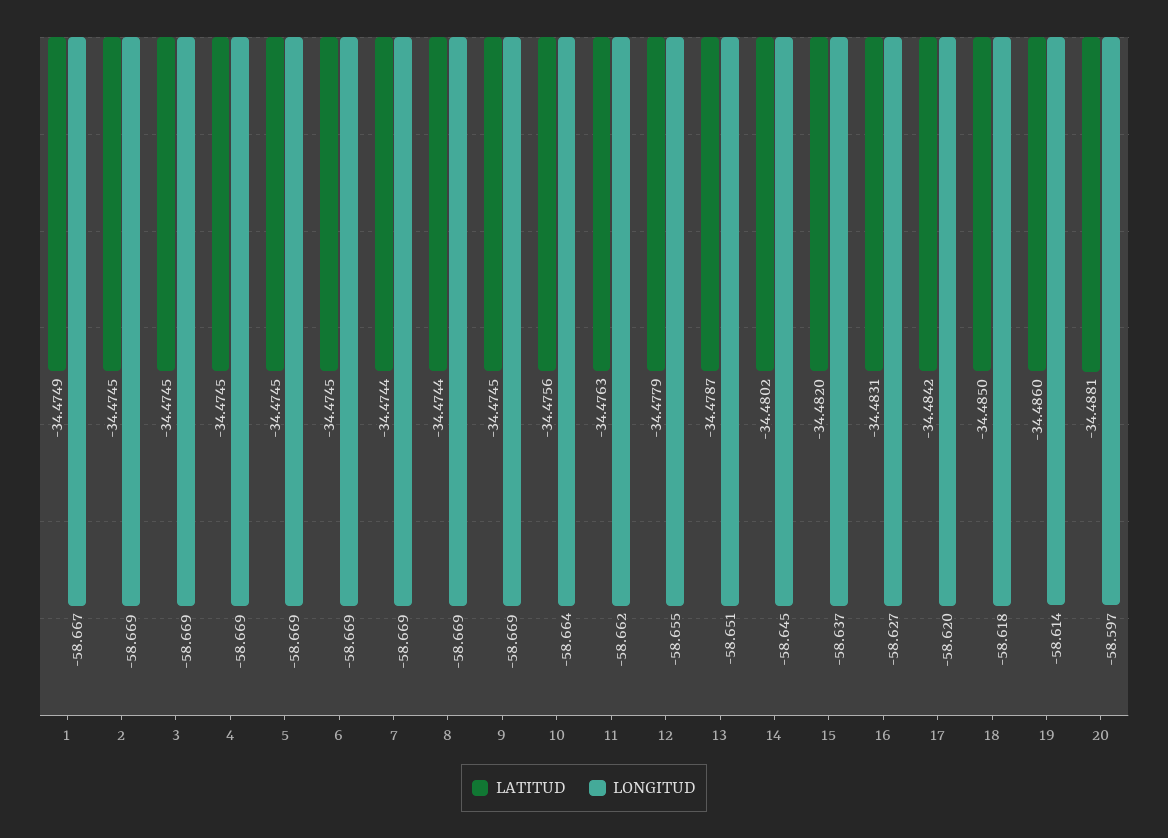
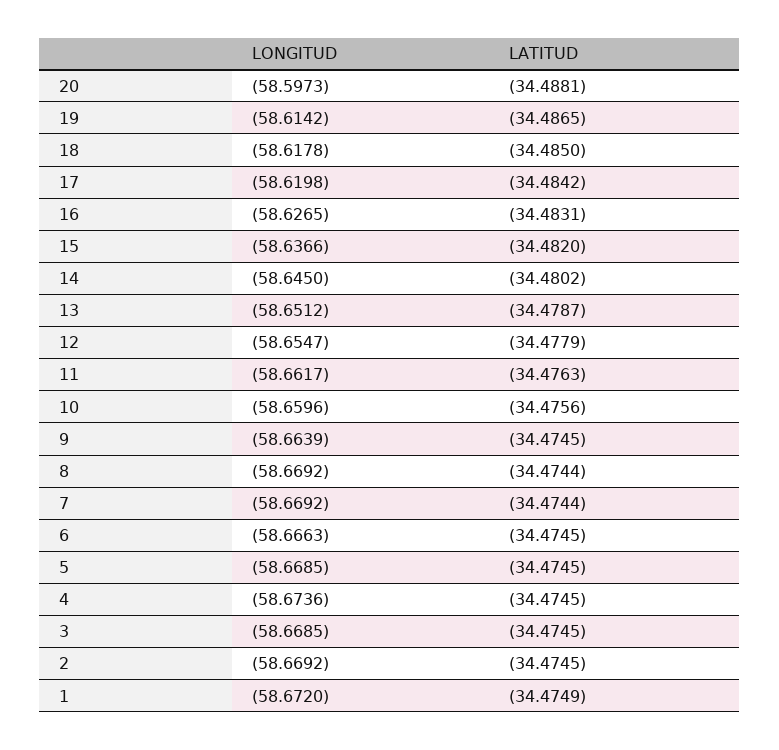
LONGITUD, 1: -58.667 -> -58.672
LONGITUD, 4: -58.669 -> -58.6736
LONGITUD, 6: -58.669 -> -58.6663
LONGITUD, 9: -58.669 -> -58.6639
LONGITUD, 10: -58.664 -> -58.6596
LATITUD, 19: -34.486 -> -34.4865

